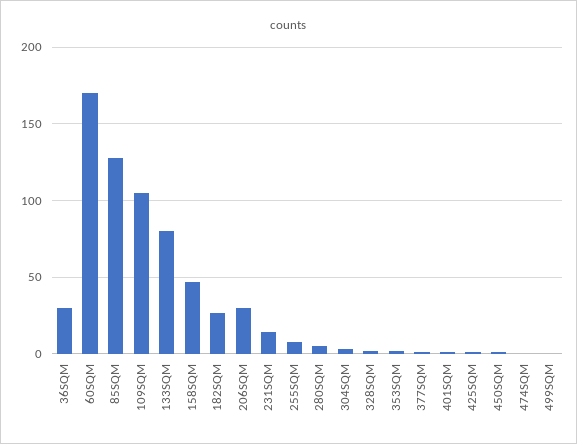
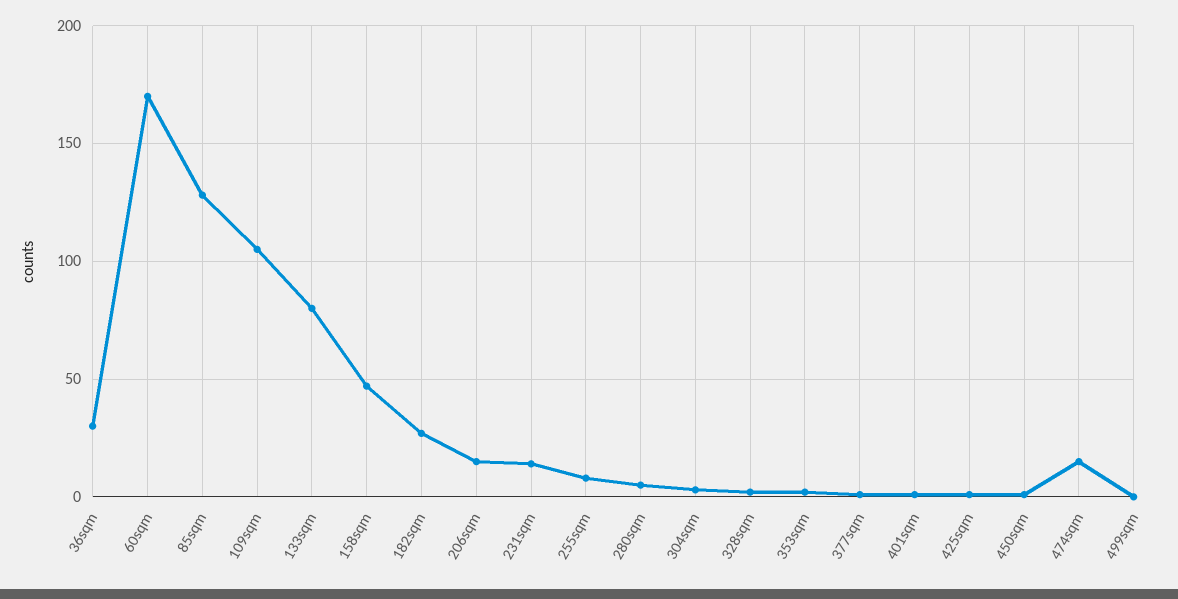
206SQM: 30 -> 15
474SQM: 0 -> 15

